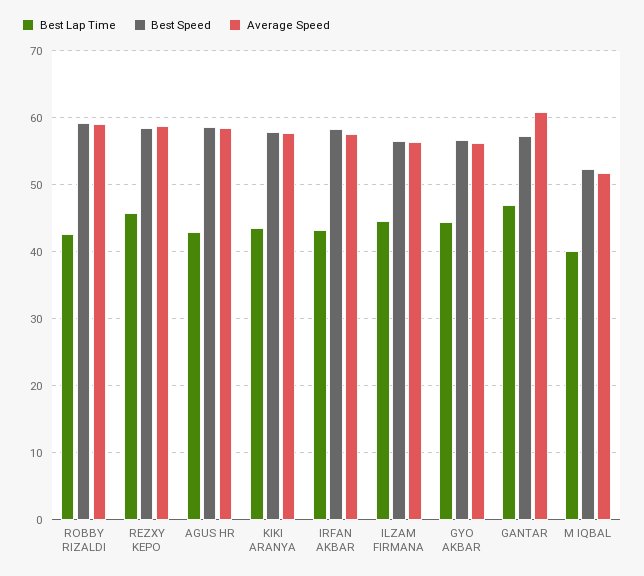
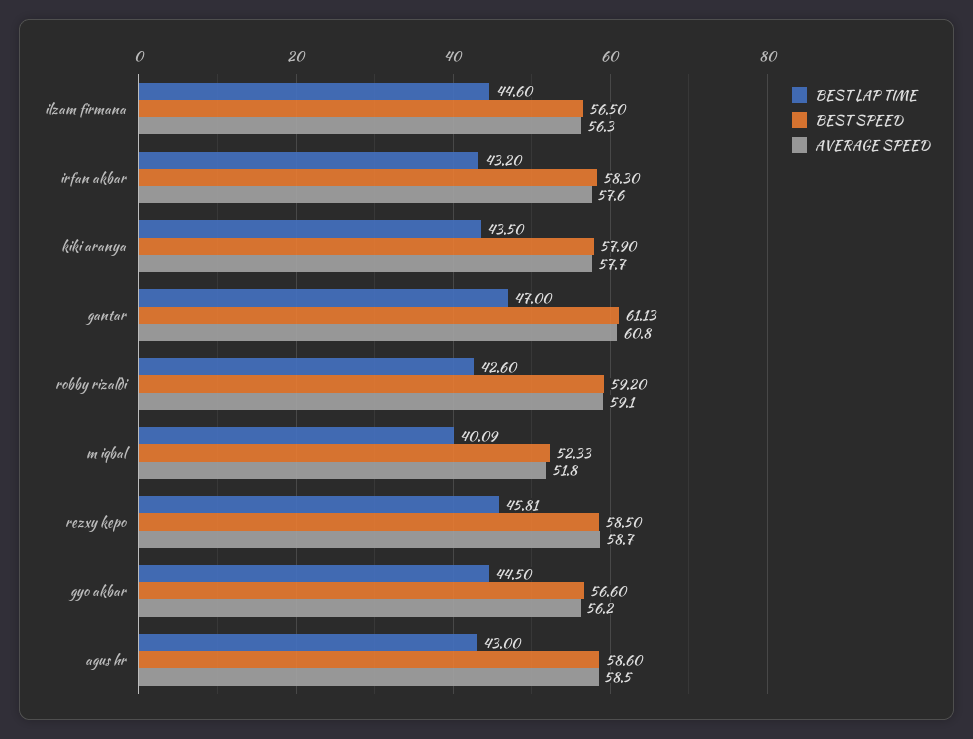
Best Speed, GANTAR: 57 -> 61.13

